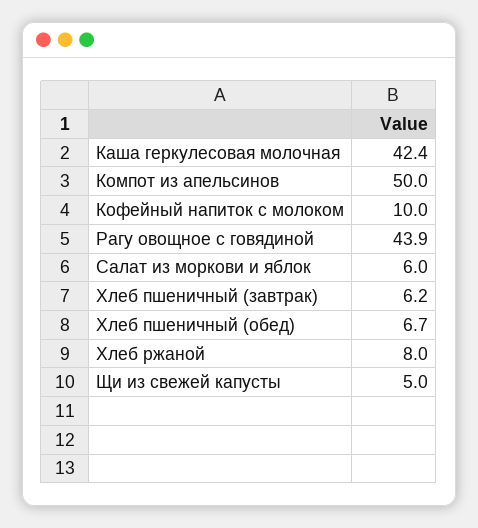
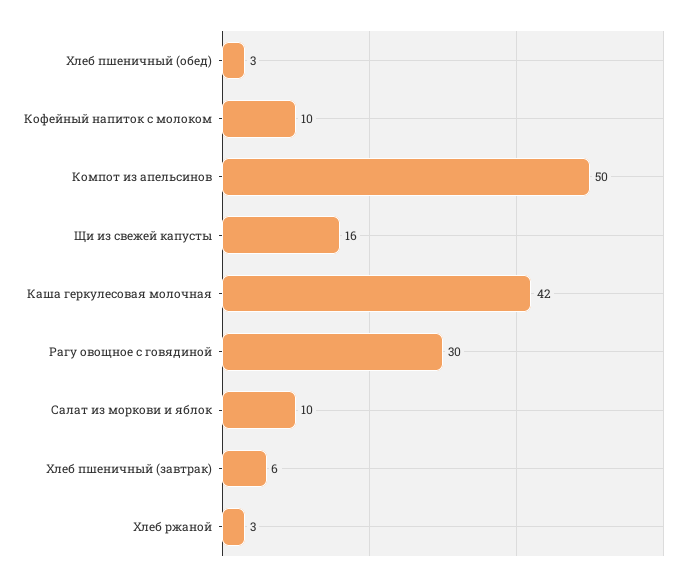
Рагу овощное с говядиной: 43.9 -> 30
Салат из моркови и яблок: 6 -> 10
Хлеб пшеничный (обед): 6.7 -> 3
Хлеб ржаной: 8 -> 3
Щи из свежей капусты: 5 -> 16

